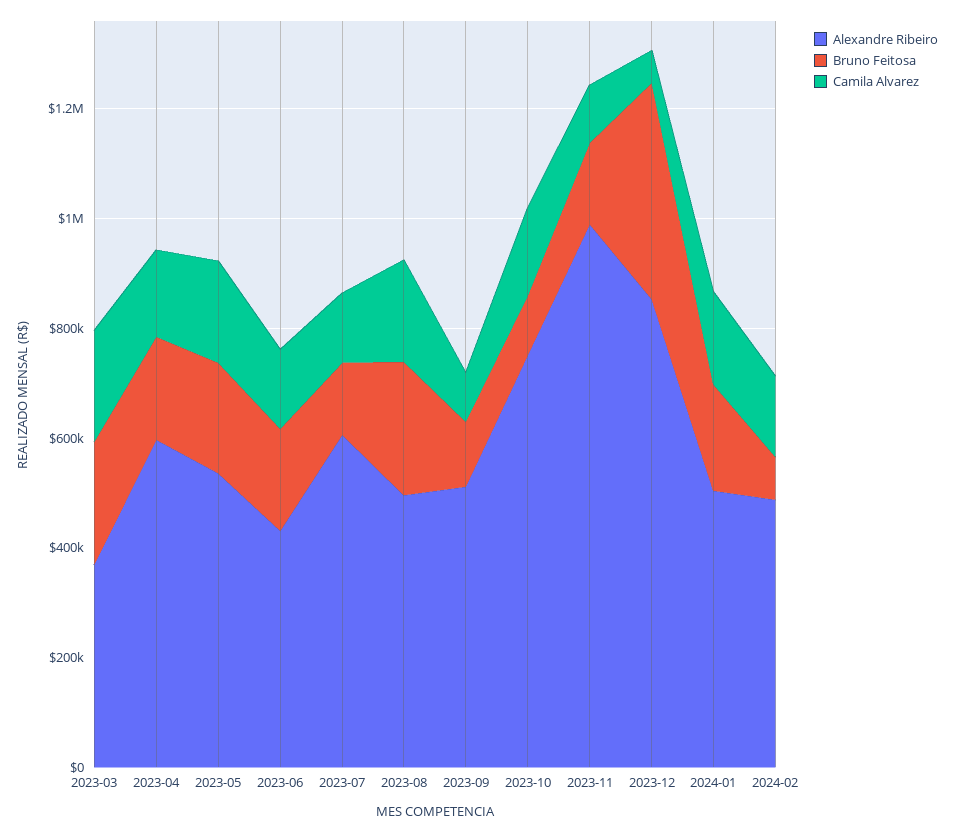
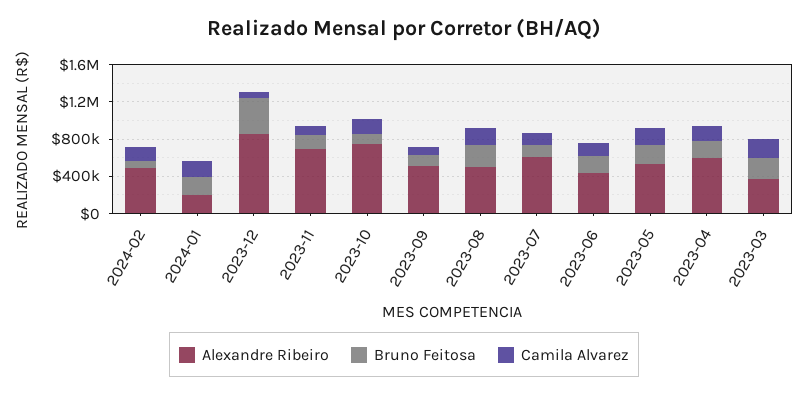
Alexandre Ribeiro, 2023-11: 1000000 -> 700000
Alexandre Ribeiro, 2024-01: 500000 -> 200000

